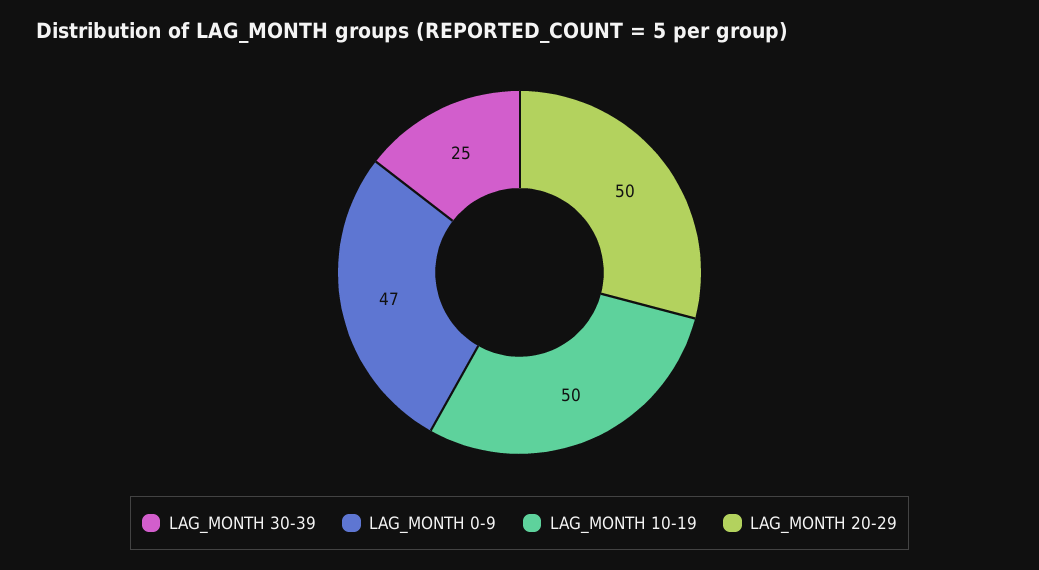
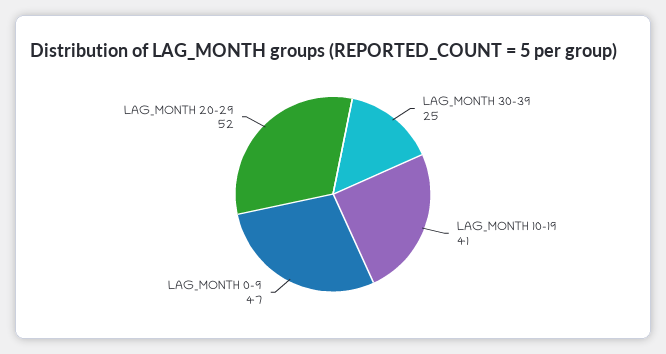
LAG_MONTH 10-19: 50 -> 41
LAG_MONTH 20-29: 50 -> 52

